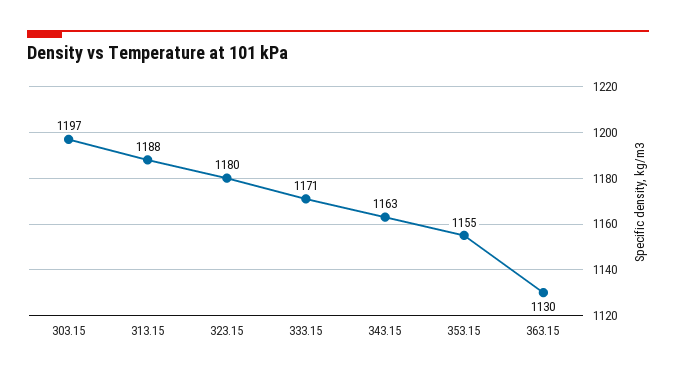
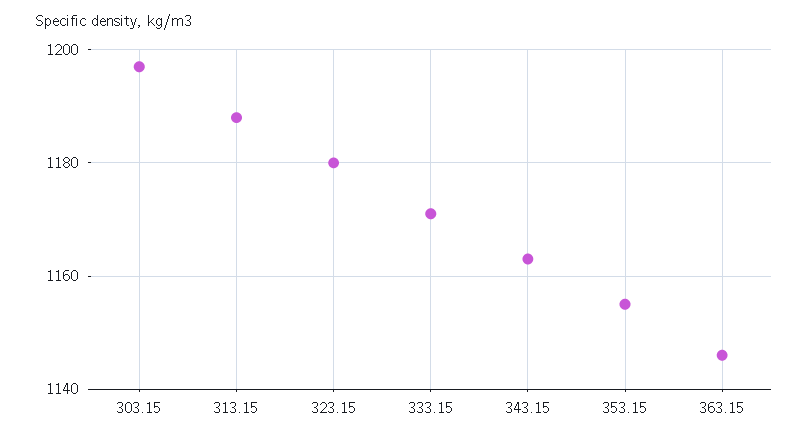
363.15: 1130 -> 1145

